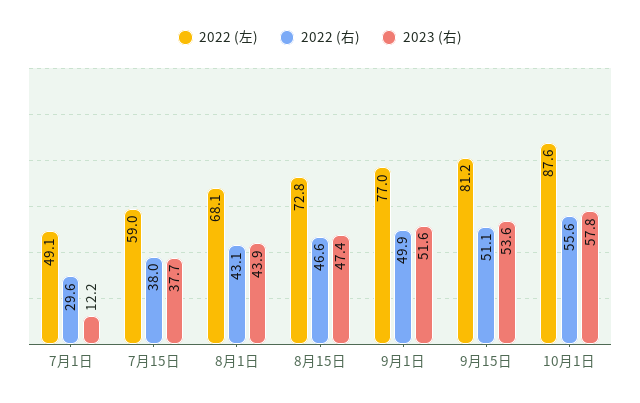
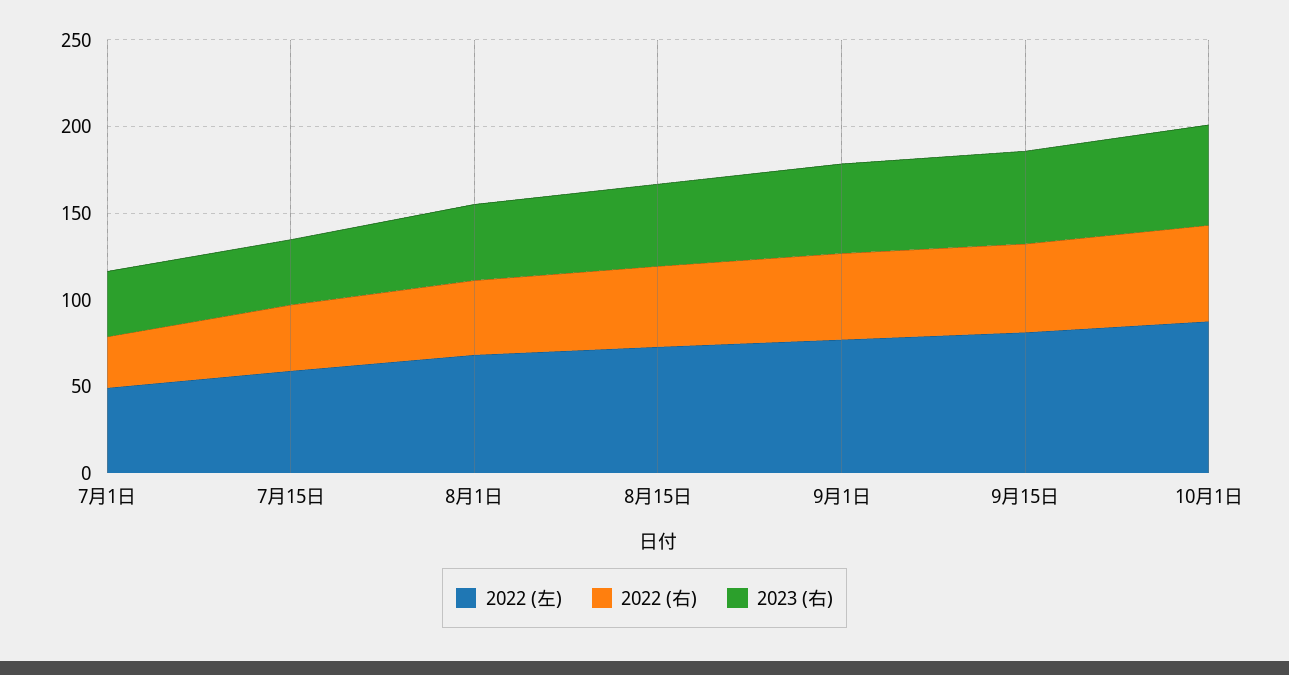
2023 (右), 7月1日: 12.2 -> 40

